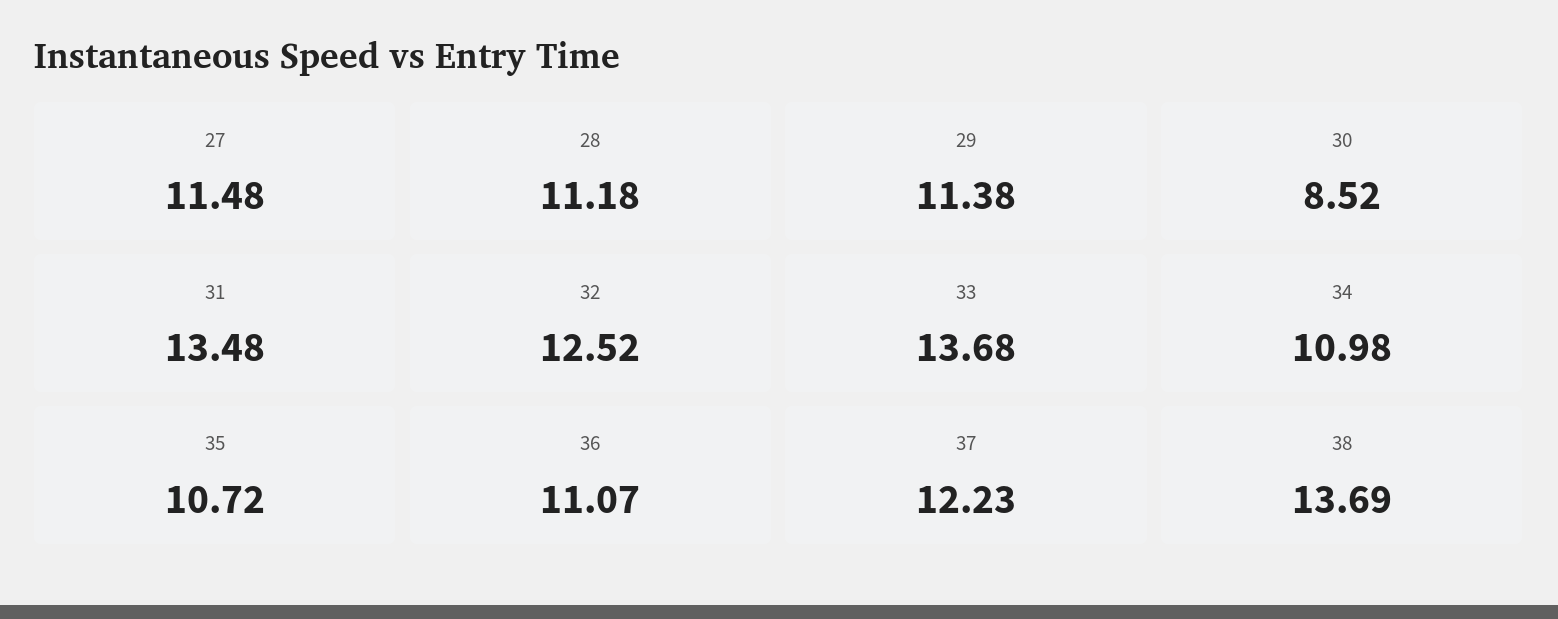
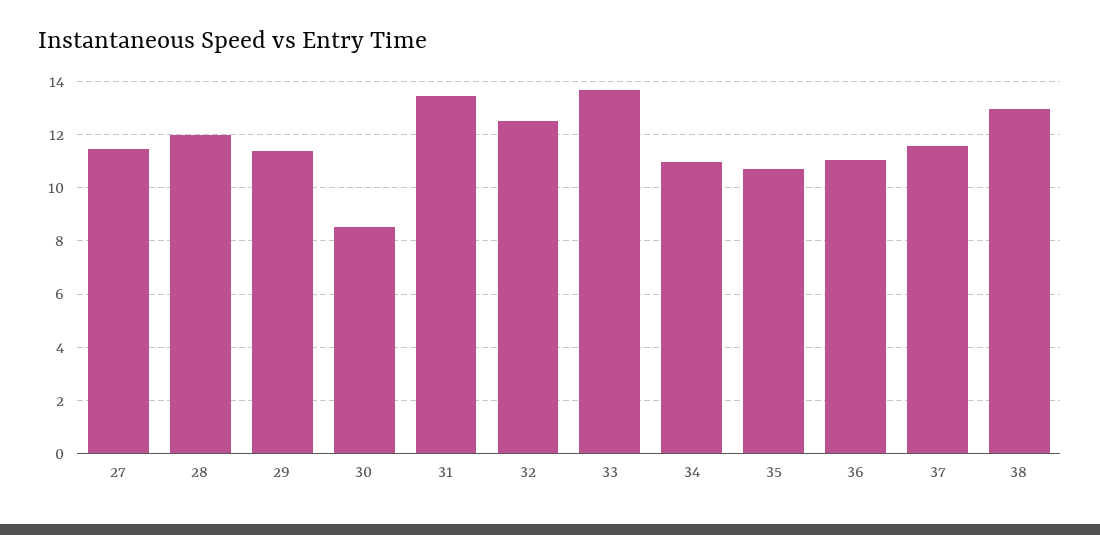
28: 11.18 -> 12
37: 12.23 -> 11.5
38: 13.69 -> 13

